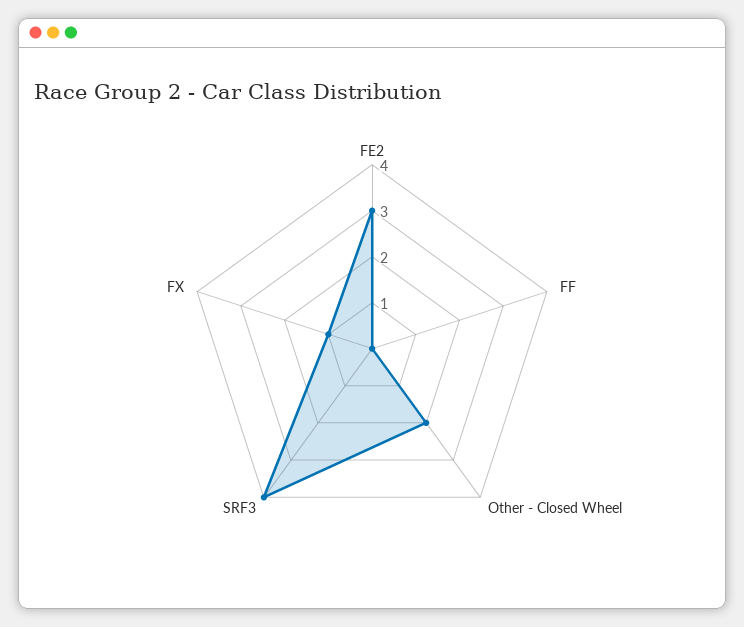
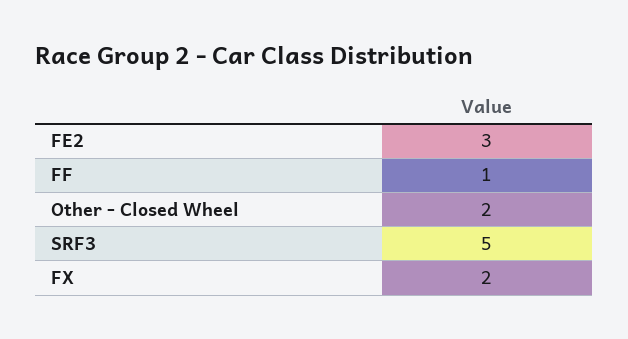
FF: 0 -> 1
SRF3: 4 -> 5
FX: 1 -> 2

